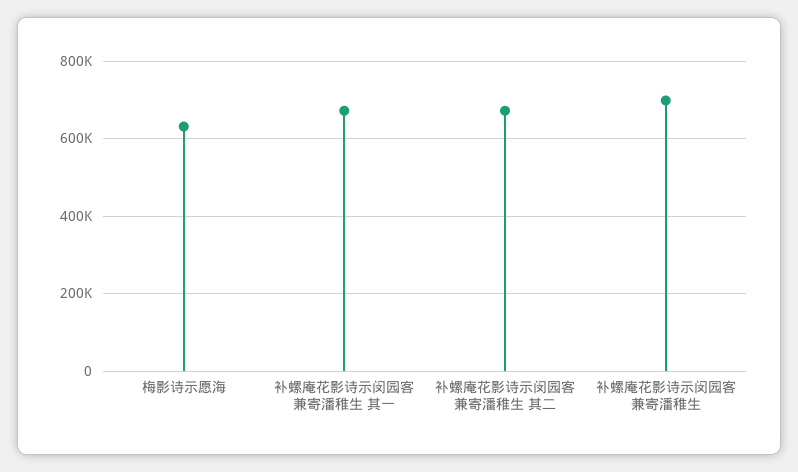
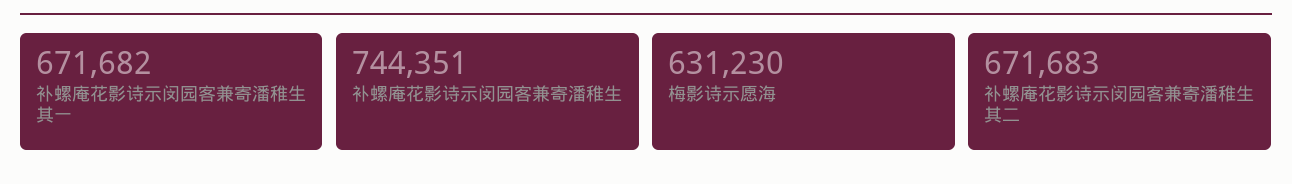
补螺庵花影诗示闵园客兼寄潘稚生: 700000 -> 744351

